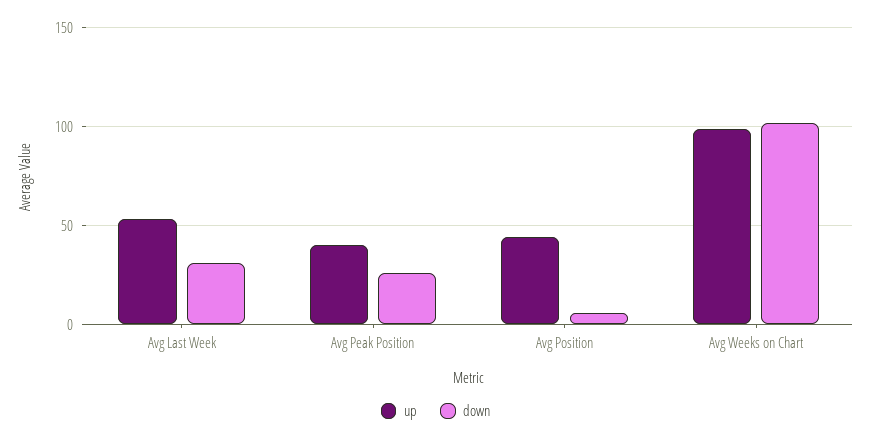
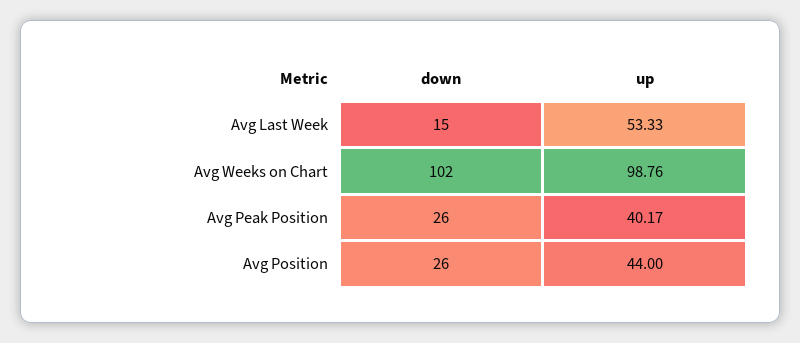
down, Avg Last Week: 30 -> 15
down, Avg Position: 5 -> 26

